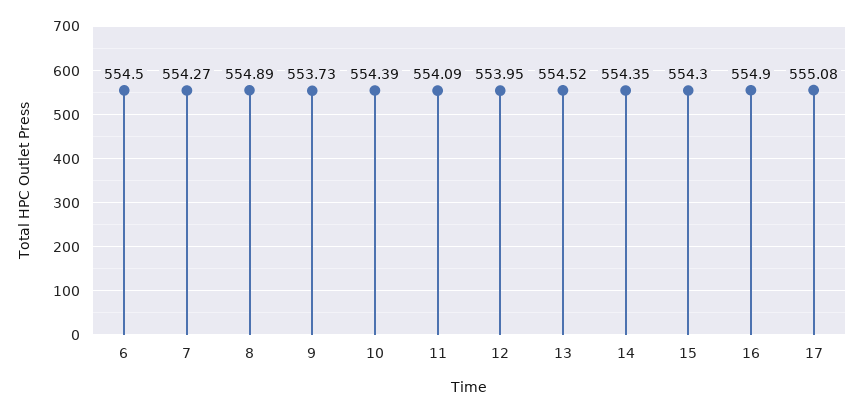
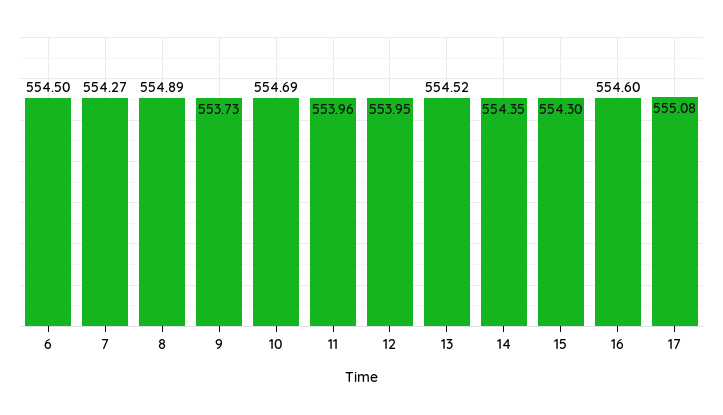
10: 554.39 -> 554.69
11: 554.09 -> 553.96
16: 554.9 -> 554.6

